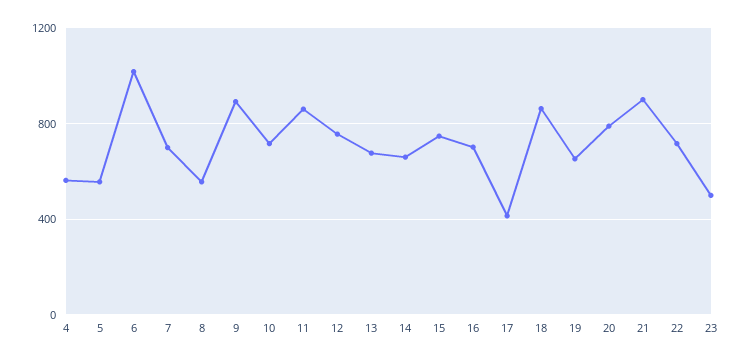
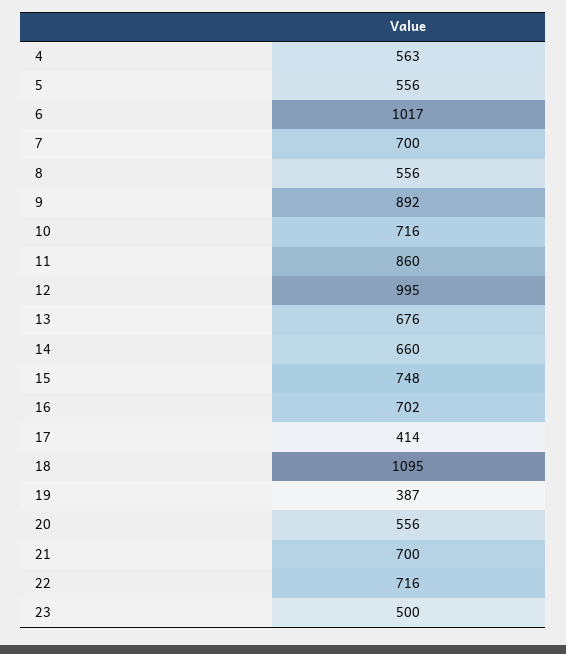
12: 750 -> 995
18: 850 -> 1095
19: 650 -> 387
20: 800 -> 556
21: 900 -> 700

